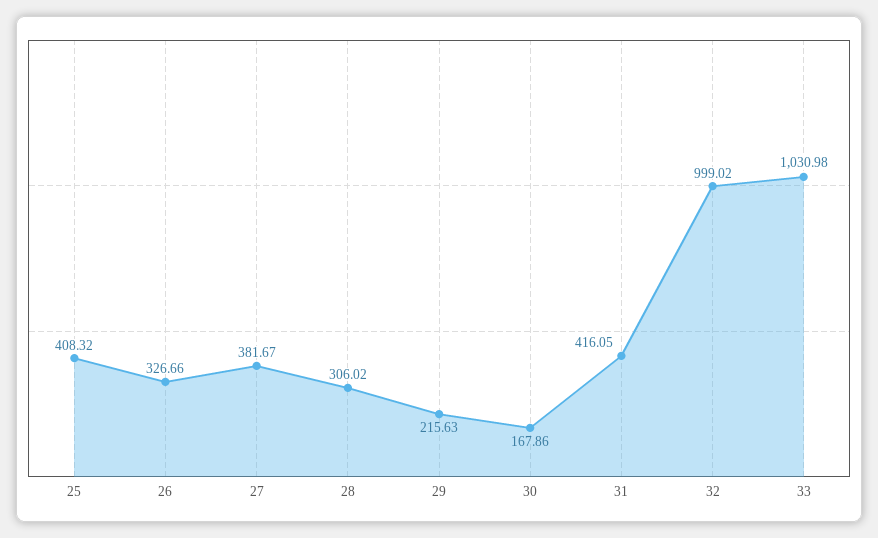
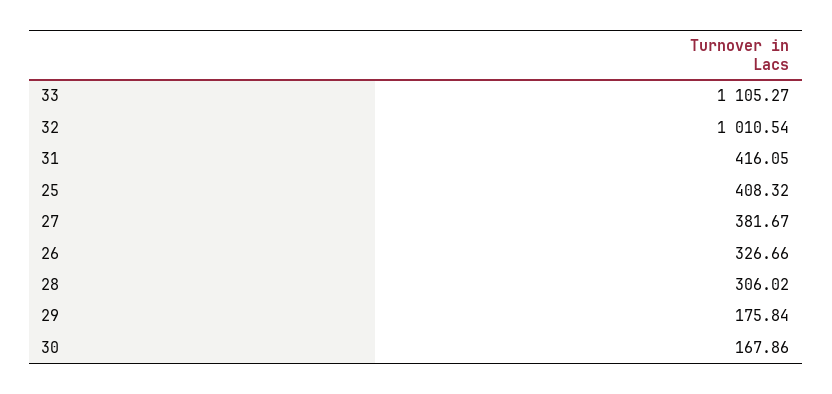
29: 215.63 -> 175.84
32: 999.02 -> 1010.54
33: 1030.98 -> 1105.27

